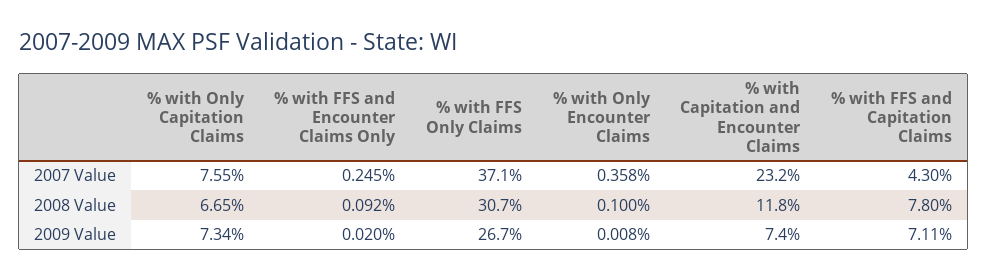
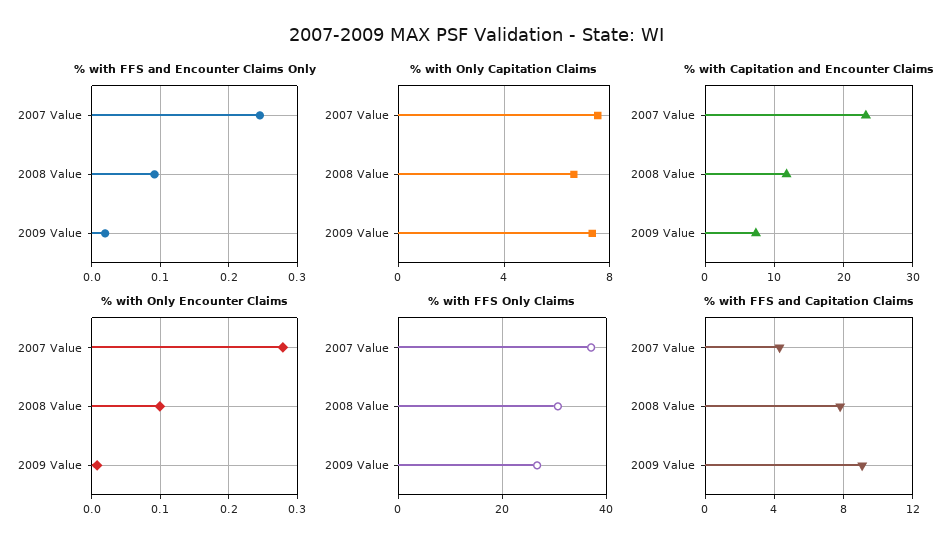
% with Only Encounter Claims, 2007 Value: 0.358 -> 0.28
% with FFS and Capitation Claims, 2009 Value: 7.11 -> 9

